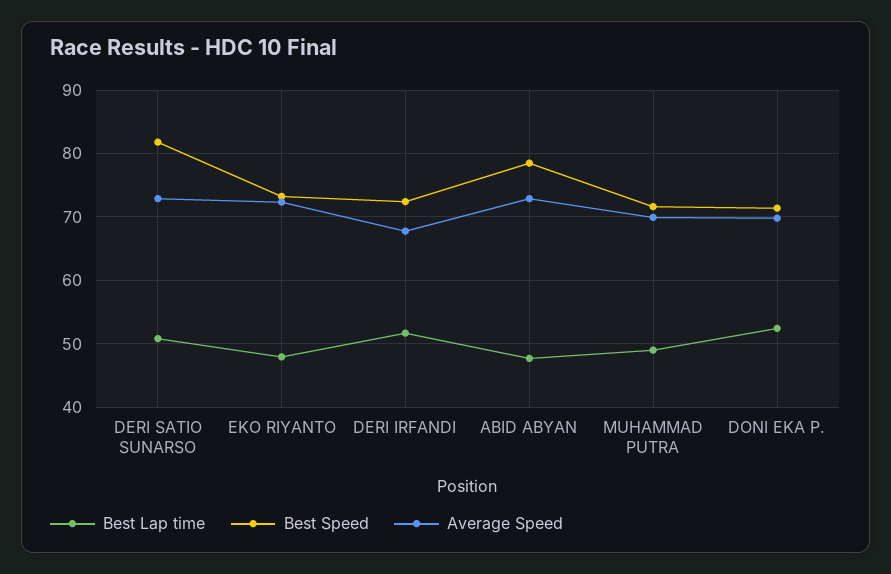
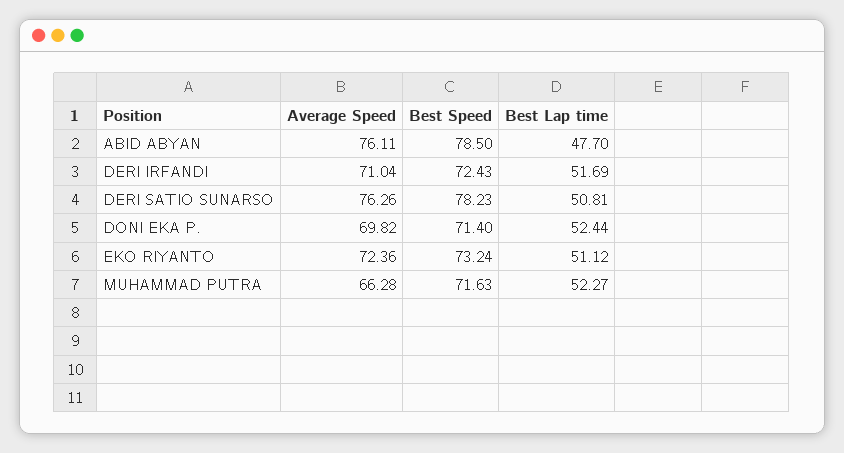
Best Speed, DERI SATIO SUNARSO: 82 -> 78.23
Average Speed, DERI SATIO SUNARSO: 73 -> 76.26
Best Lap time, EKO RIYANTO: 48 -> 51.12
Average Speed, DERI IRFANDI: 68 -> 71.04
Average Speed, ABID ABYAN: 73 -> 76.11
Best Lap time, MUHAMMAD PUTRA: 49 -> 52.27
Average Speed, MUHAMMAD PUTRA: 70 -> 66.28

